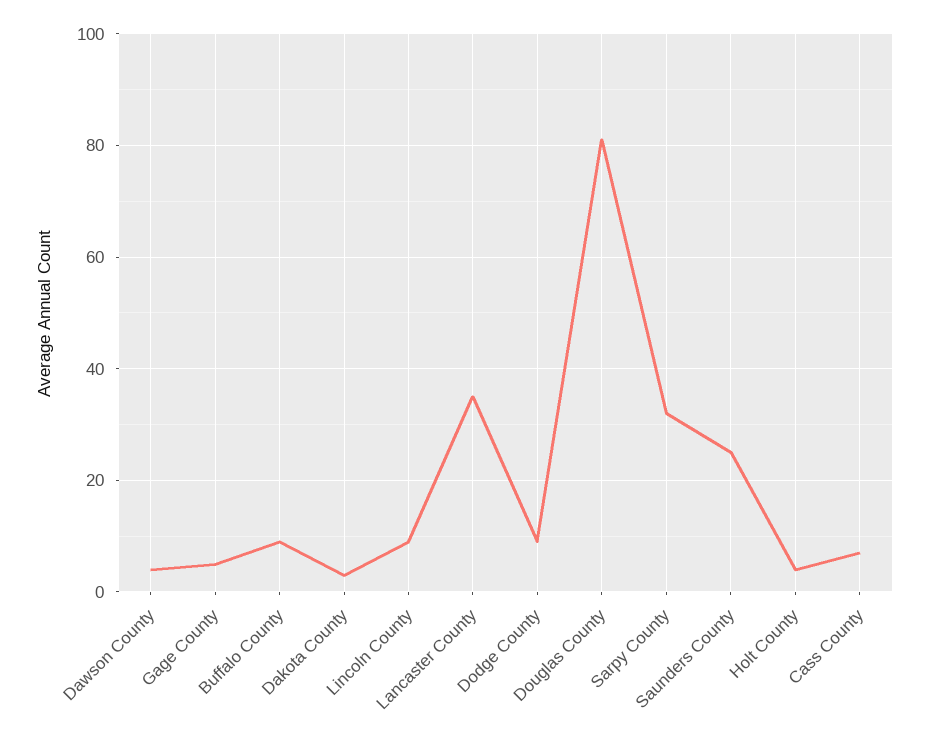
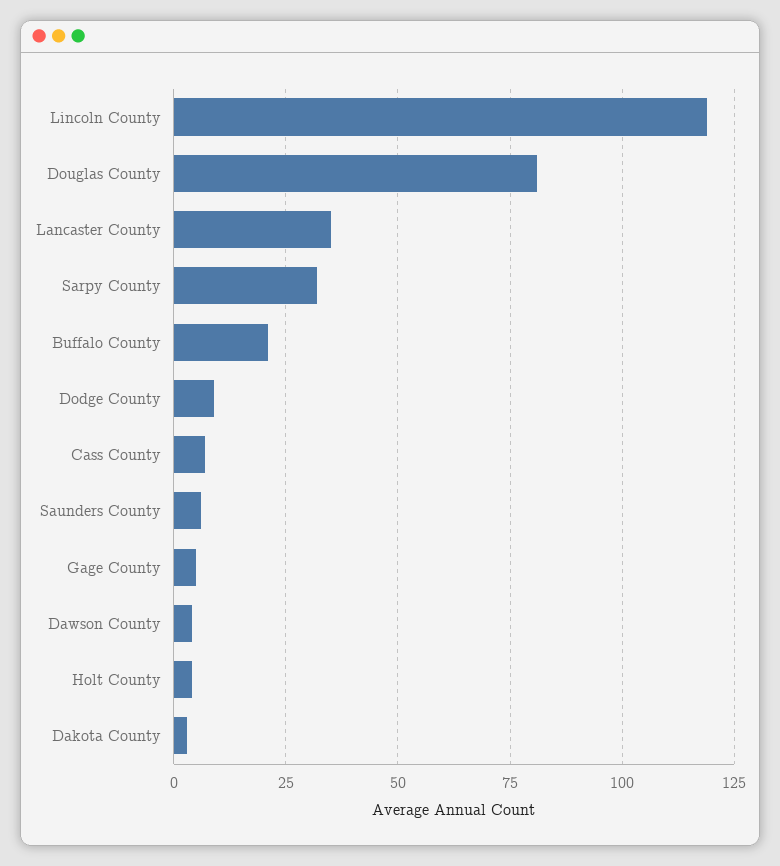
Buffalo County: 10 -> 20
Lincoln County: 10 -> 120
Saunders County: 25 -> 5

